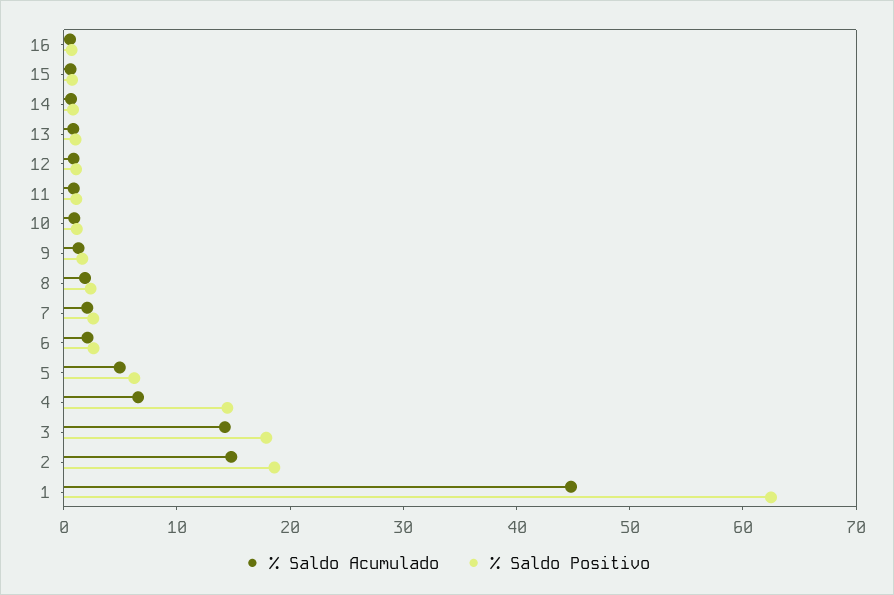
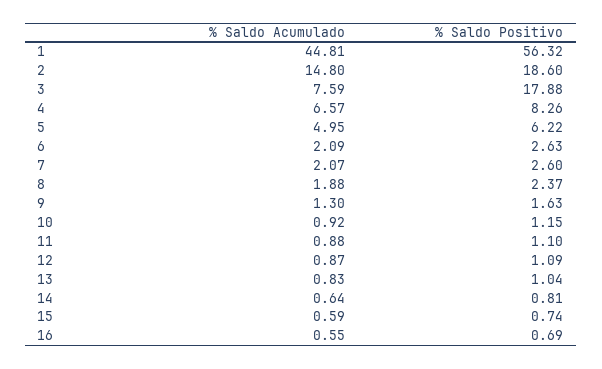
% Saldo Positivo, 4: 14 -> 8.26
% Saldo Acumulado, 3: 14 -> 7.59
% Saldo Positivo, 1: 62 -> 56.32

